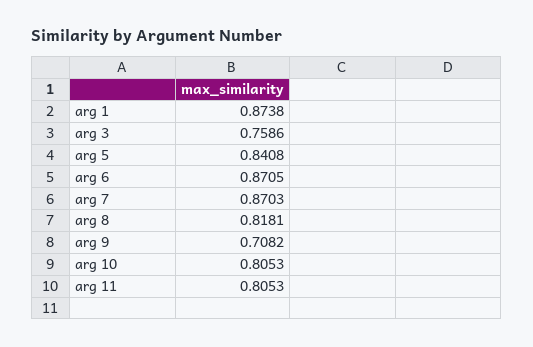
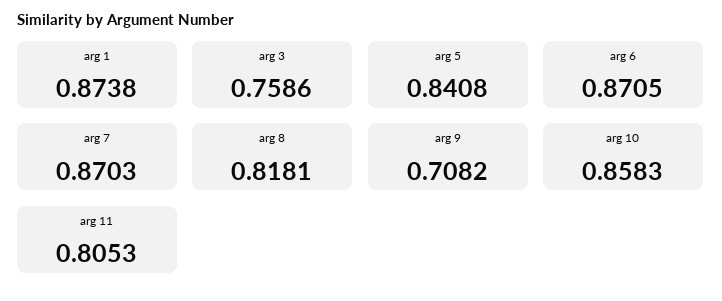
arg 10: 0.8053 -> 0.8583

